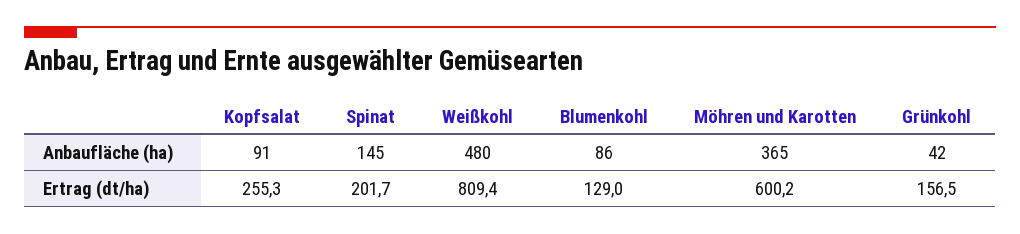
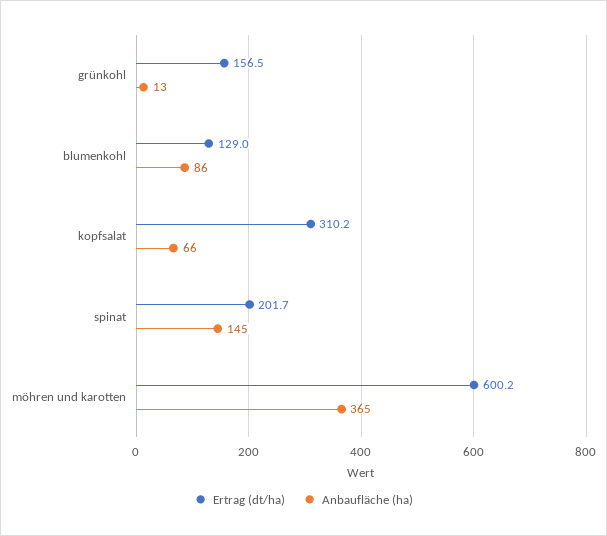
Anbaufläche (ha), Kopfsalat: 91 -> 66
Anbaufläche (ha), Weißkohl: 480 -> none
Anbaufläche (ha), Grünkohl: 42 -> 13
Ertrag (dt/ha), Kopfsalat: 255.3 -> 310.2
Ertrag (dt/ha), Weißkohl: 809.4 -> none

